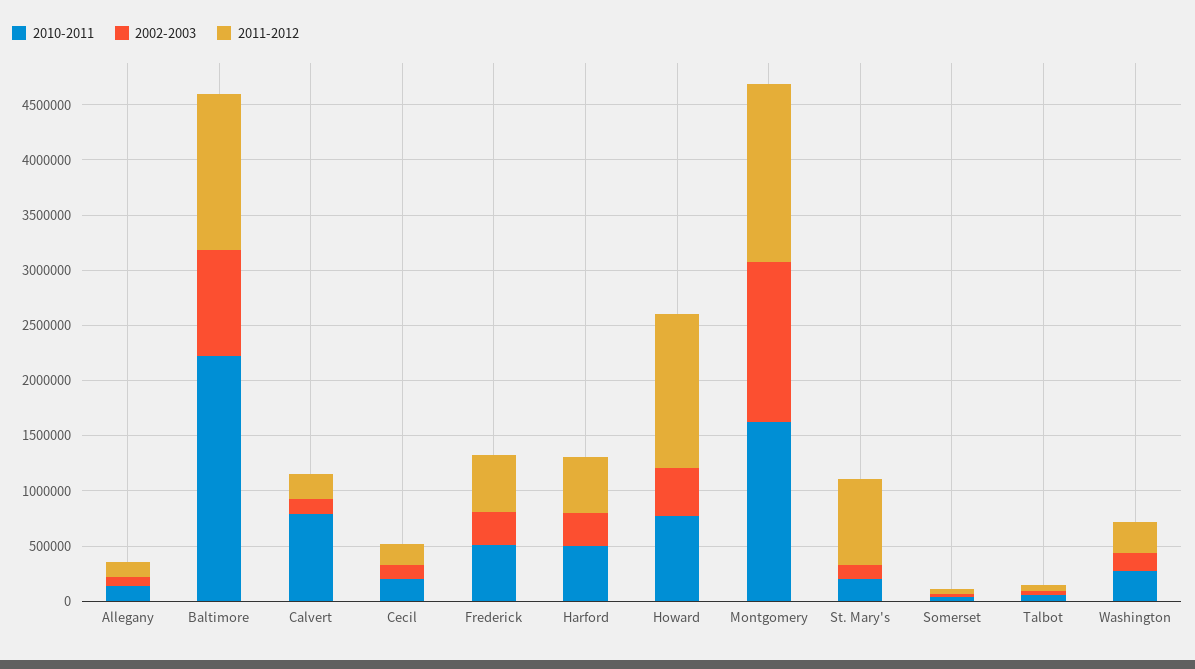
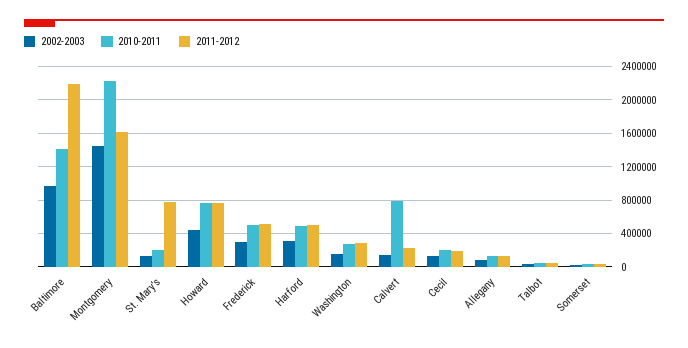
2010-2011, Baltimore: 2200000 -> 1400000
2011-2012, Baltimore: 1400000 -> 2200000
2011-2012, Howard: 1400000 -> 800000
2010-2011, Montgomery: 1600000 -> 2200000

